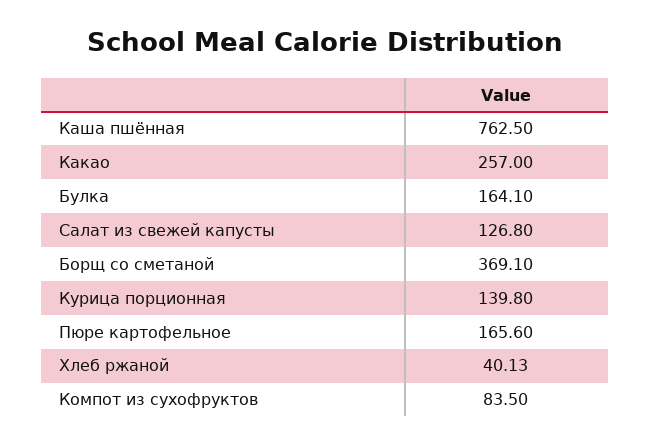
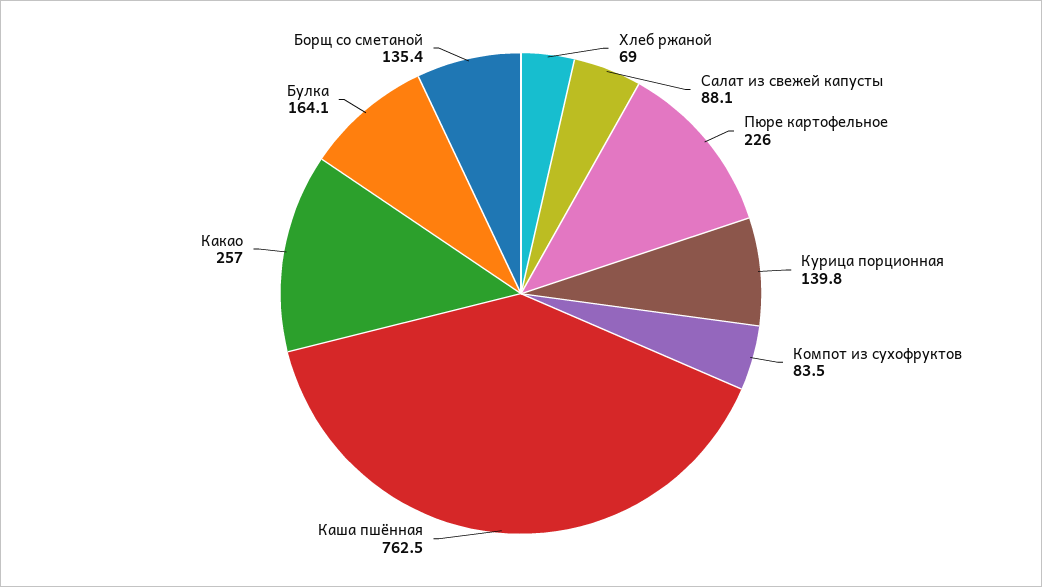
Салат из свежей капусты: 126.8 -> 88.1
Борщ со сметаной: 369.1 -> 135.4
Пюре картофельное: 165.6 -> 226
Хлеб ржаной: 40.13 -> 69

